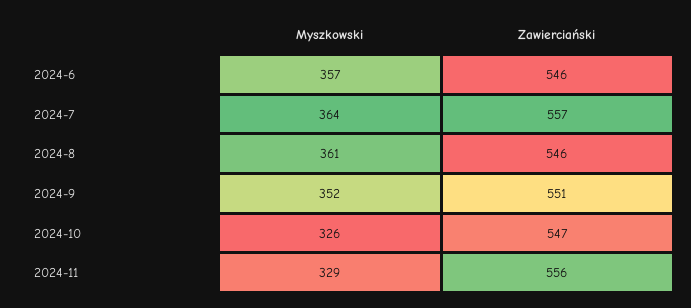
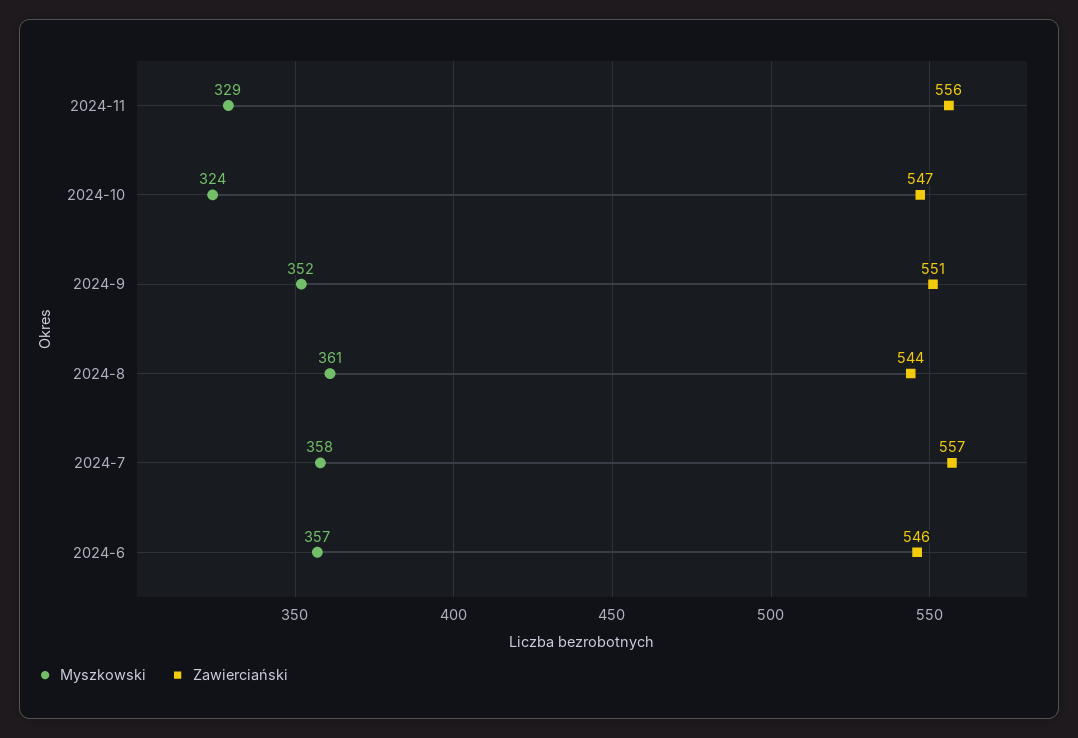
Myszkowski, 2024-7: 364 -> 358
Zawierciański, 2024-8: 546 -> 544
Myszkowski, 2024-10: 326 -> 324

